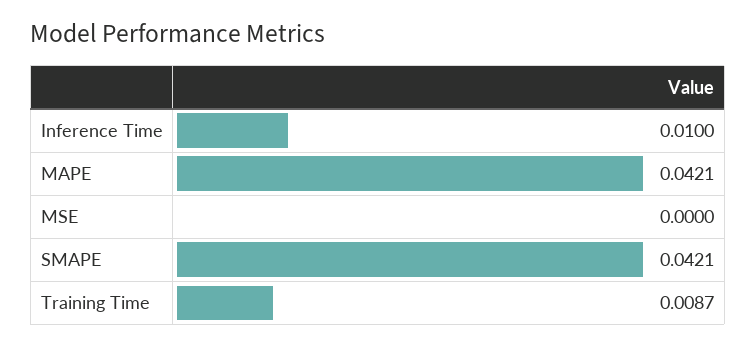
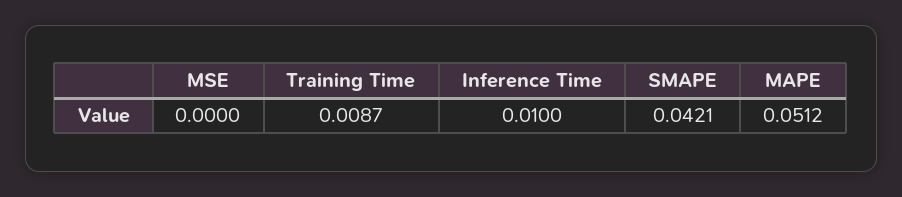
MAPE: 0.0421 -> 0.0512

